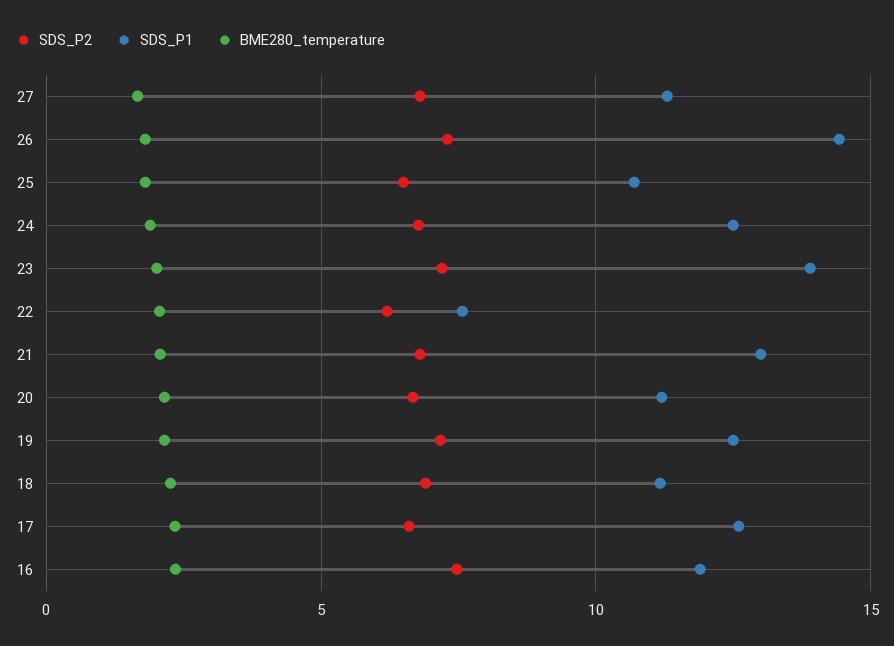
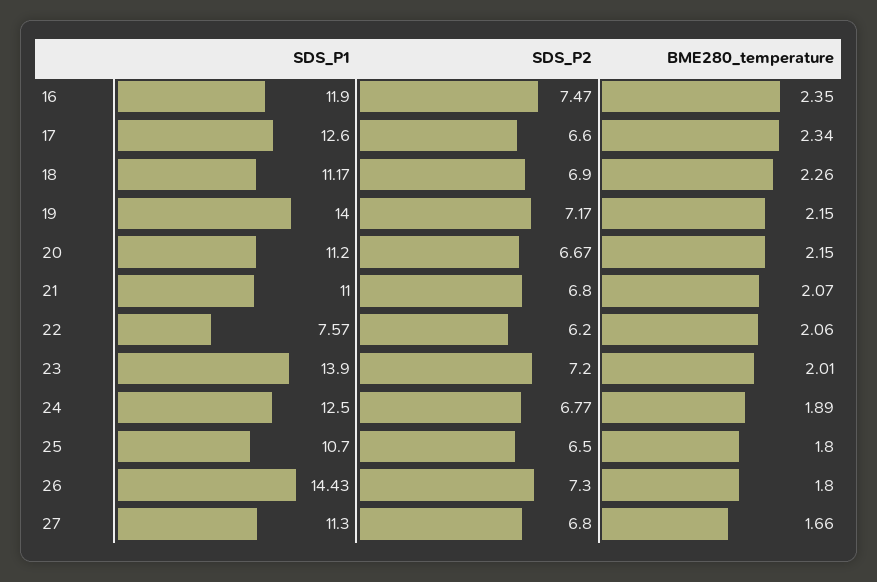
SDS_P1, 21: 13 -> 11
SDS_P1, 19: 12.5 -> 14

